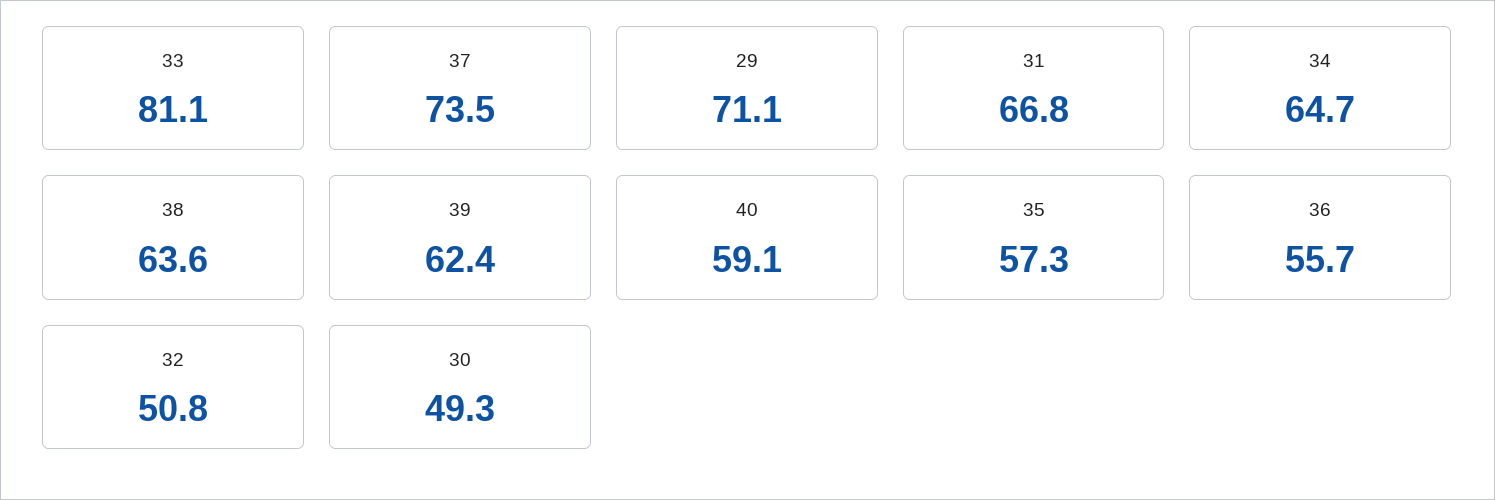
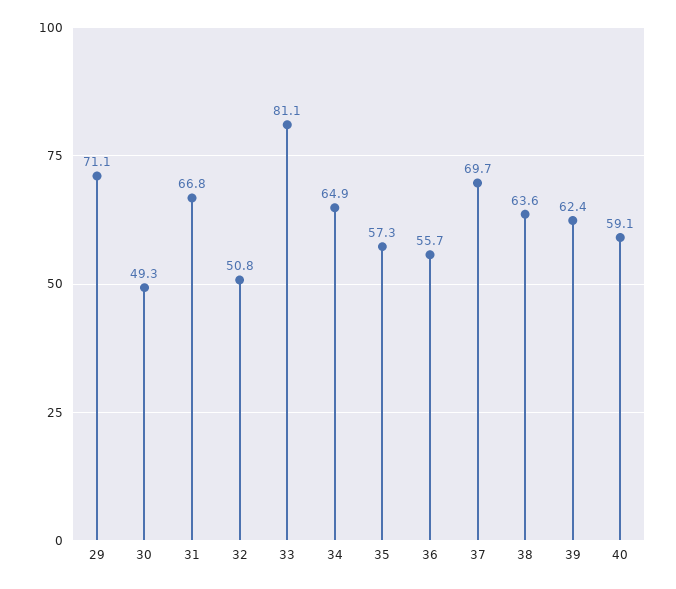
37: 73.5 -> 69.7
34: 64.7 -> 64.9

